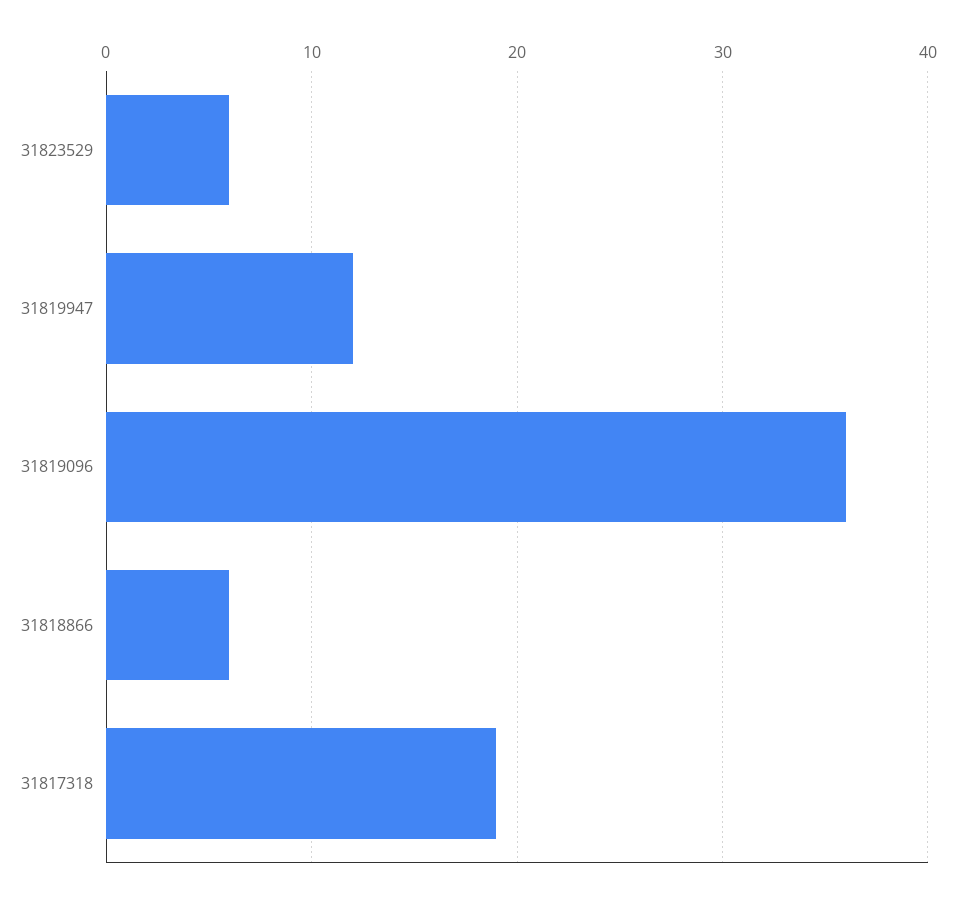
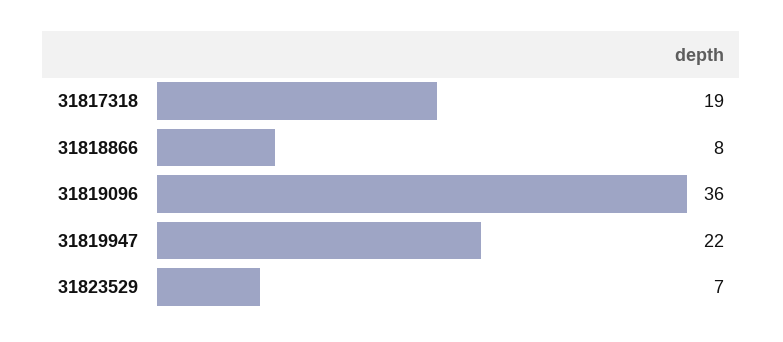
31823529: 6 -> 7
31819947: 12 -> 22
31818866: 6 -> 8

